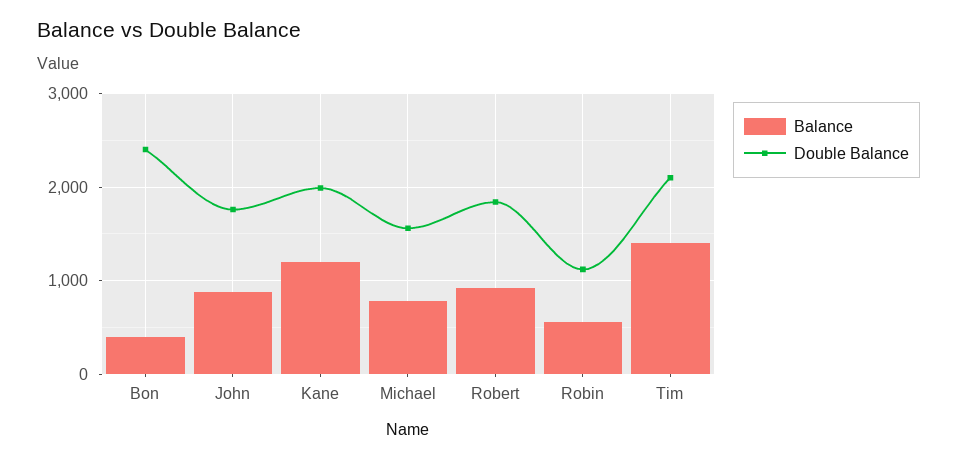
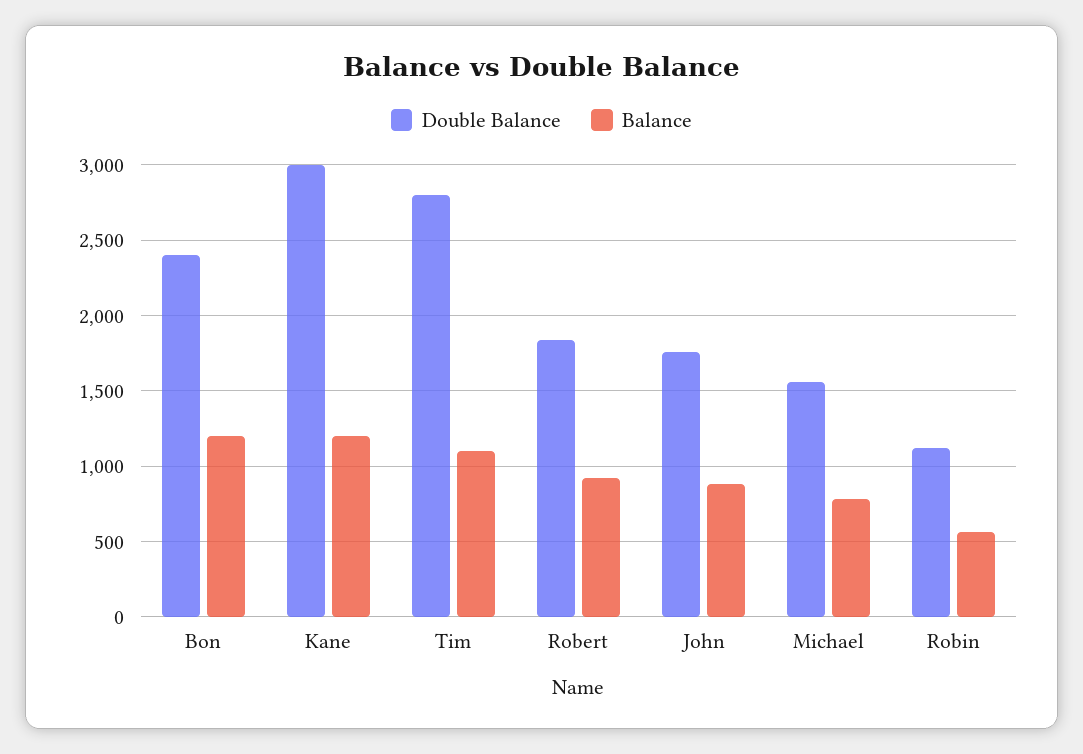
Balance, Bon: 400 -> 1200
Double Balance, Kane: 2000 -> 3000
Balance, Tim: 1400 -> 1100
Double Balance, Tim: 2100 -> 2800

